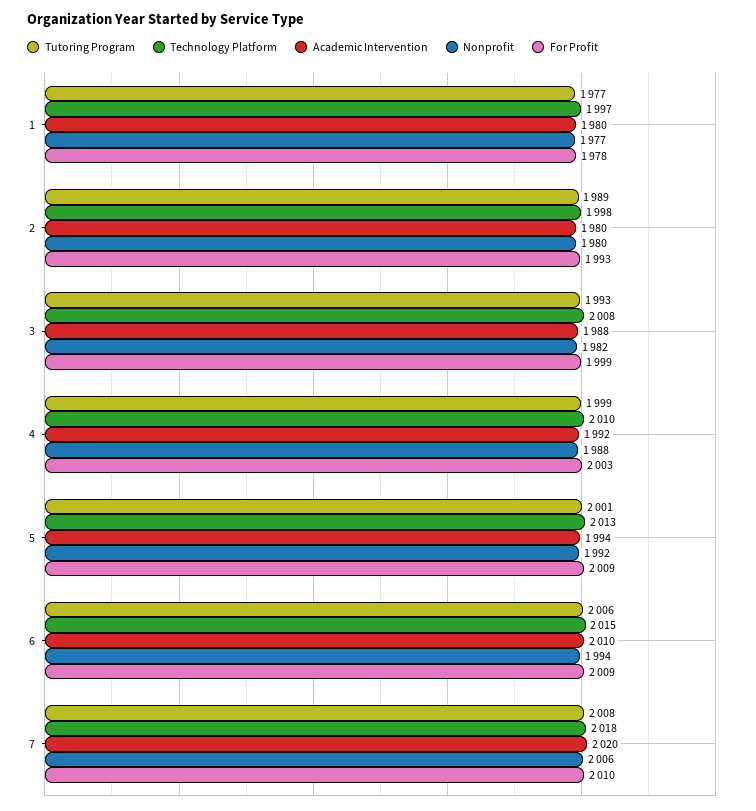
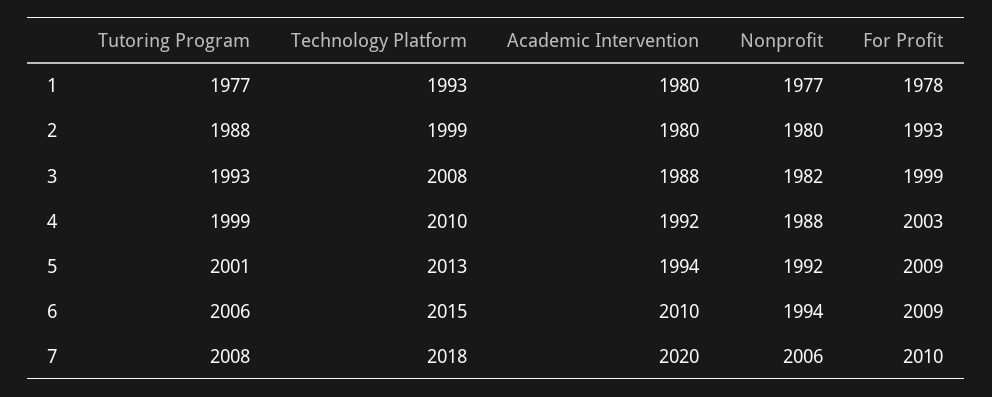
Technology Platform, 1: 1997 -> 1993
Tutoring Program, 2: 1989 -> 1988
Technology Platform, 2: 1998 -> 1999

